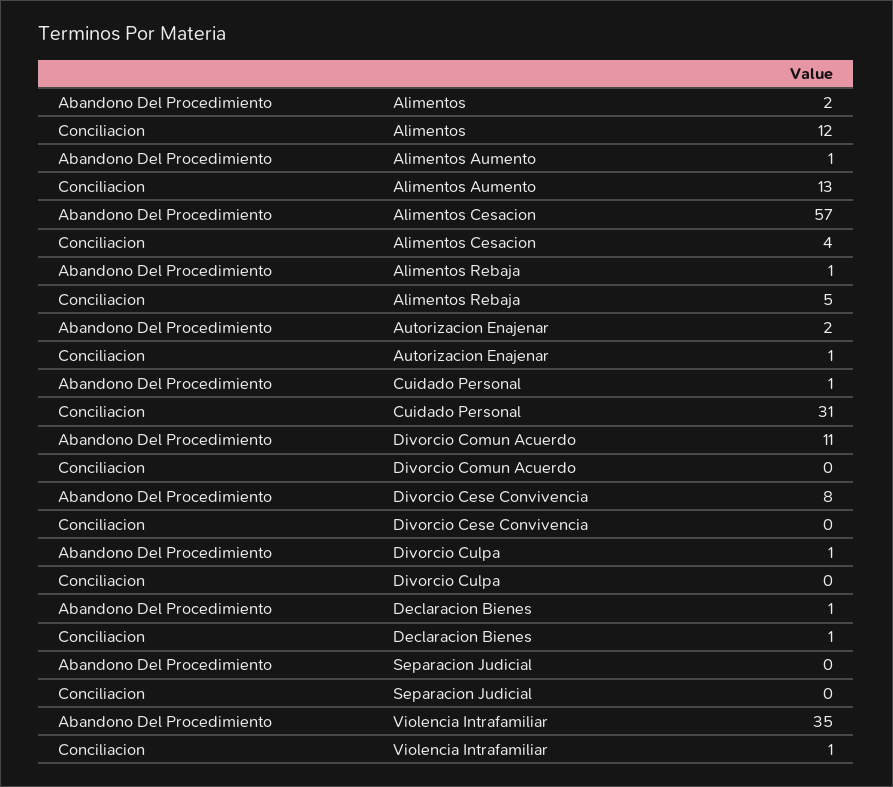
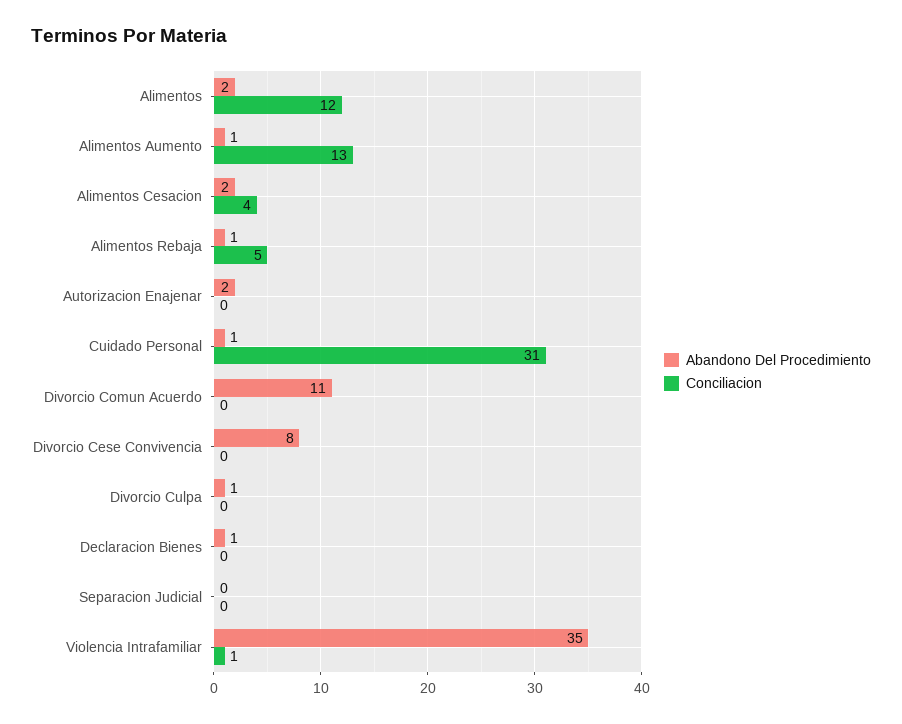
Abandono Del Procedimiento, Alimentos Cesacion: 57 -> 2
Conciliacion, Autorizacion Enajenar: 1 -> 0
Conciliacion, Declaracion Bienes: 1 -> 0

